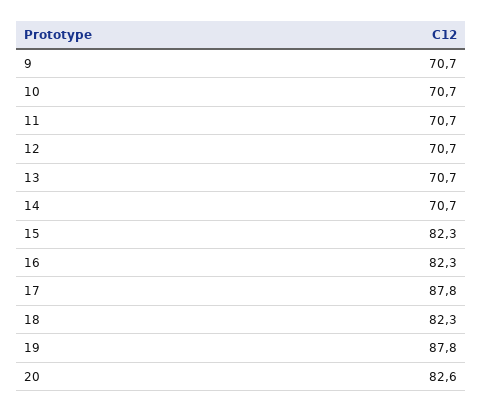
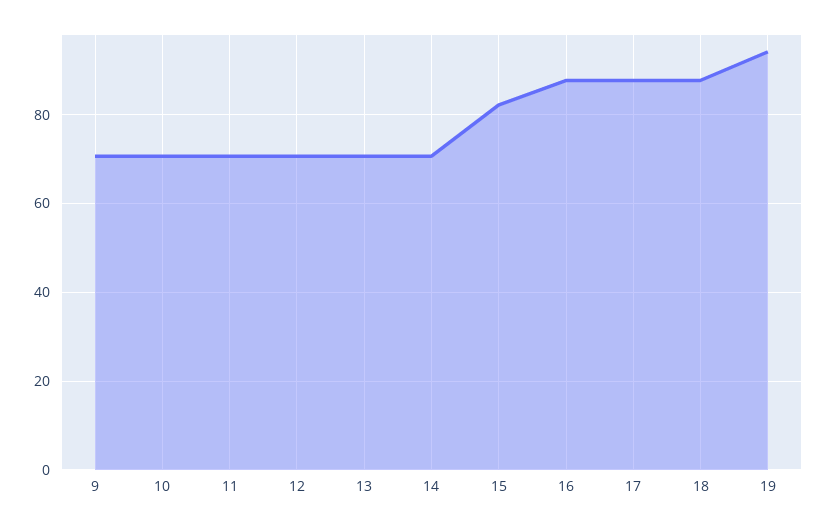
16: 82.3 -> 88
18: 82.3 -> 88
19: 87.8 -> 94
20: 82.6 -> none

